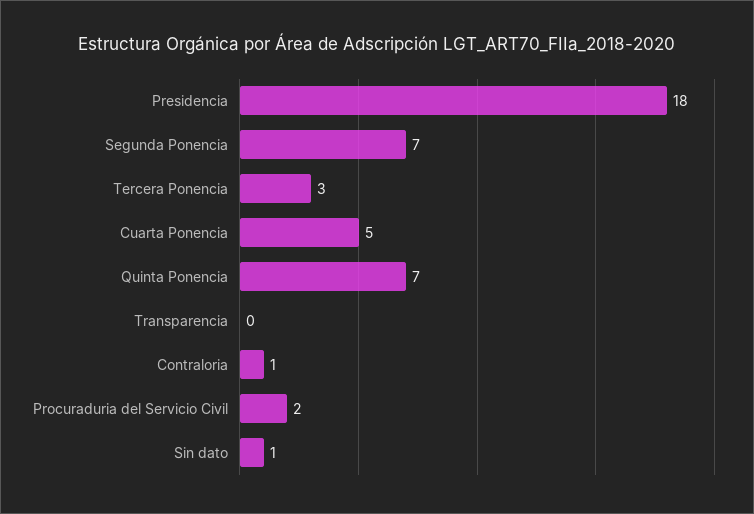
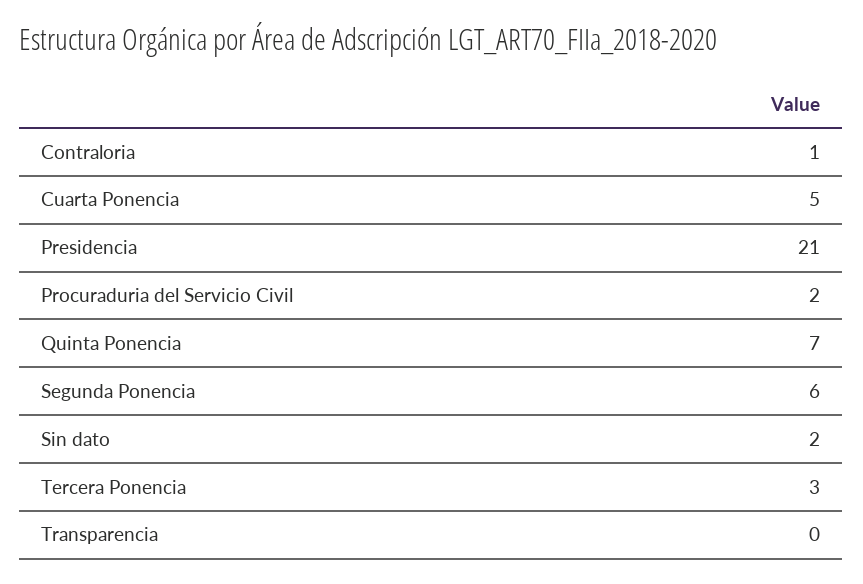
Presidencia: 18 -> 21
Segunda Ponencia: 7 -> 6
Sin dato: 1 -> 2

